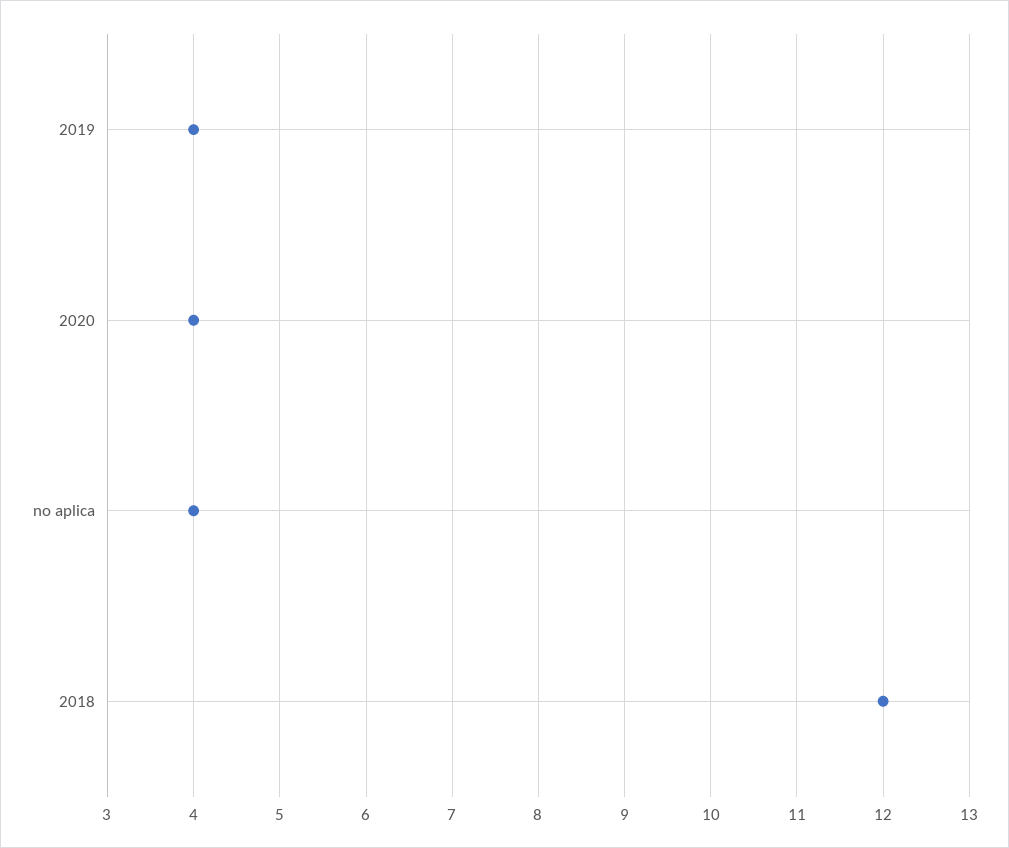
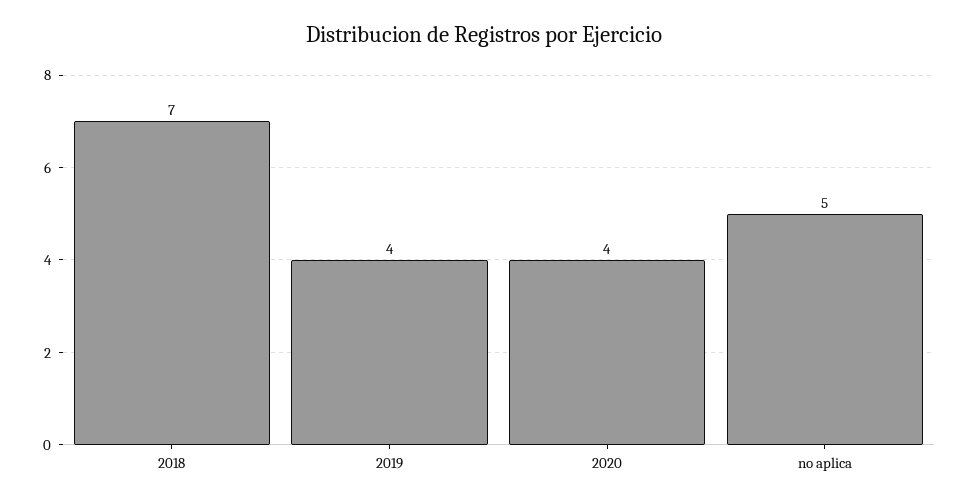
no aplica: 4 -> 5
2018: 12 -> 7

